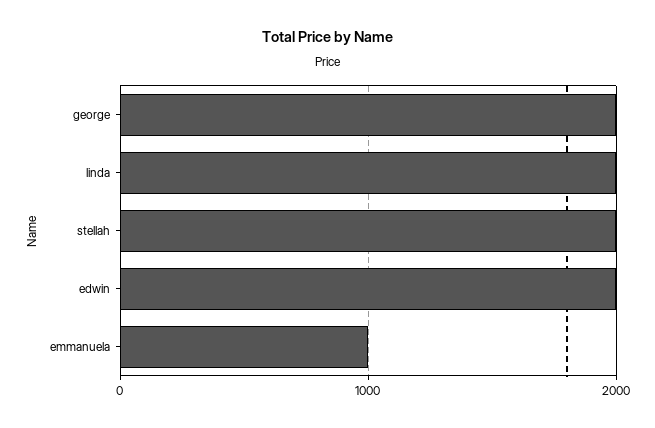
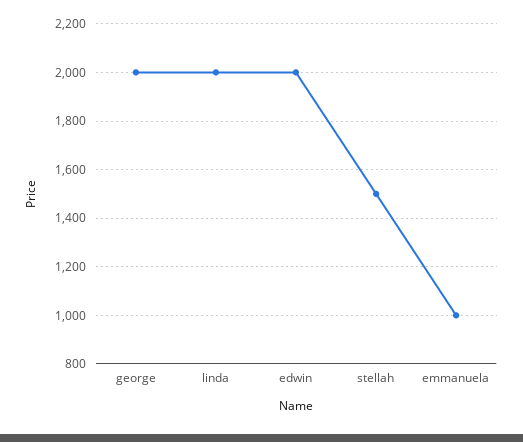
stellah: 2000 -> 1500

